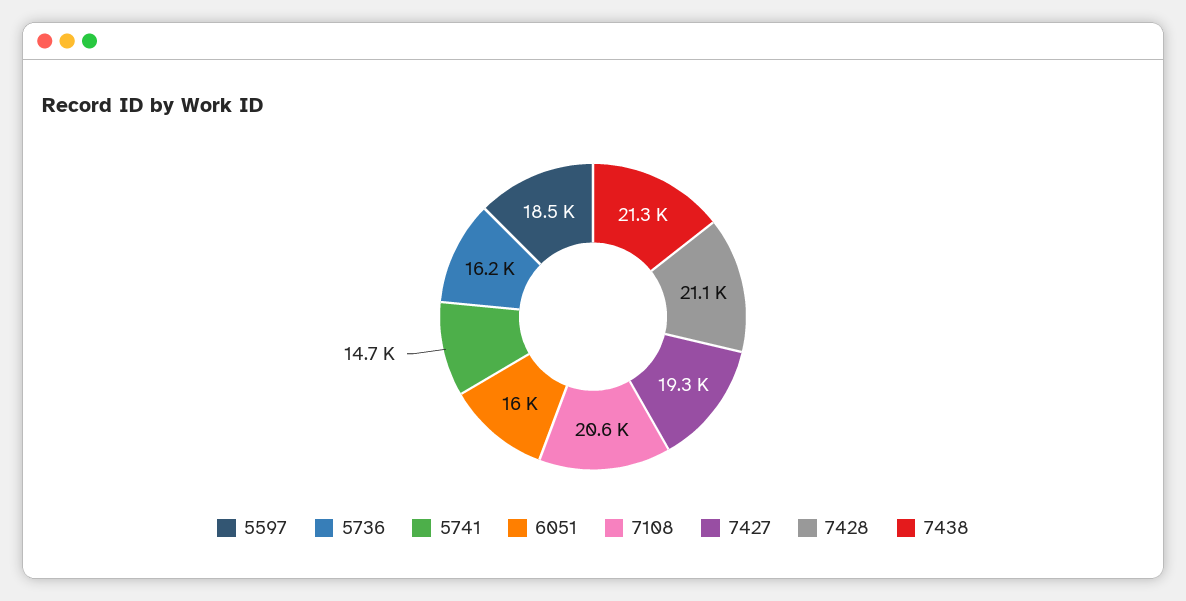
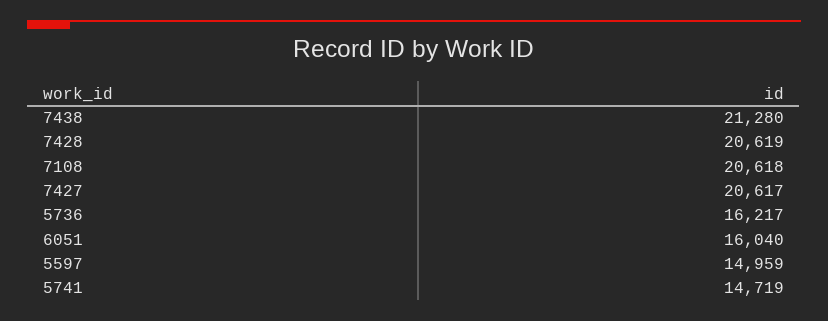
5597: 18500 -> 14959
7427: 19300 -> 20617
7428: 21100 -> 20619

